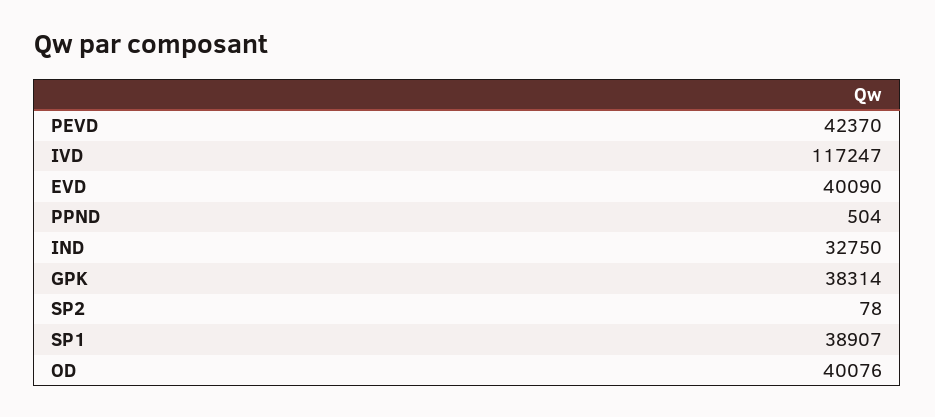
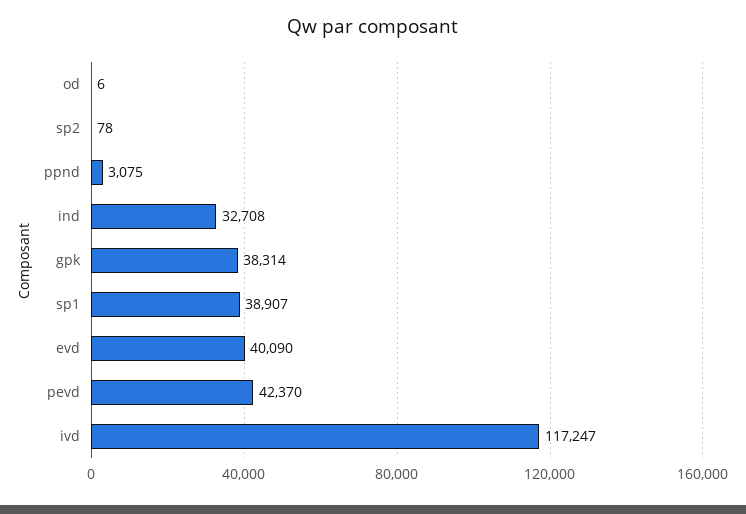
PPND: 504 -> 3075
IND: 32750 -> 32708
OD: 40076 -> 6

